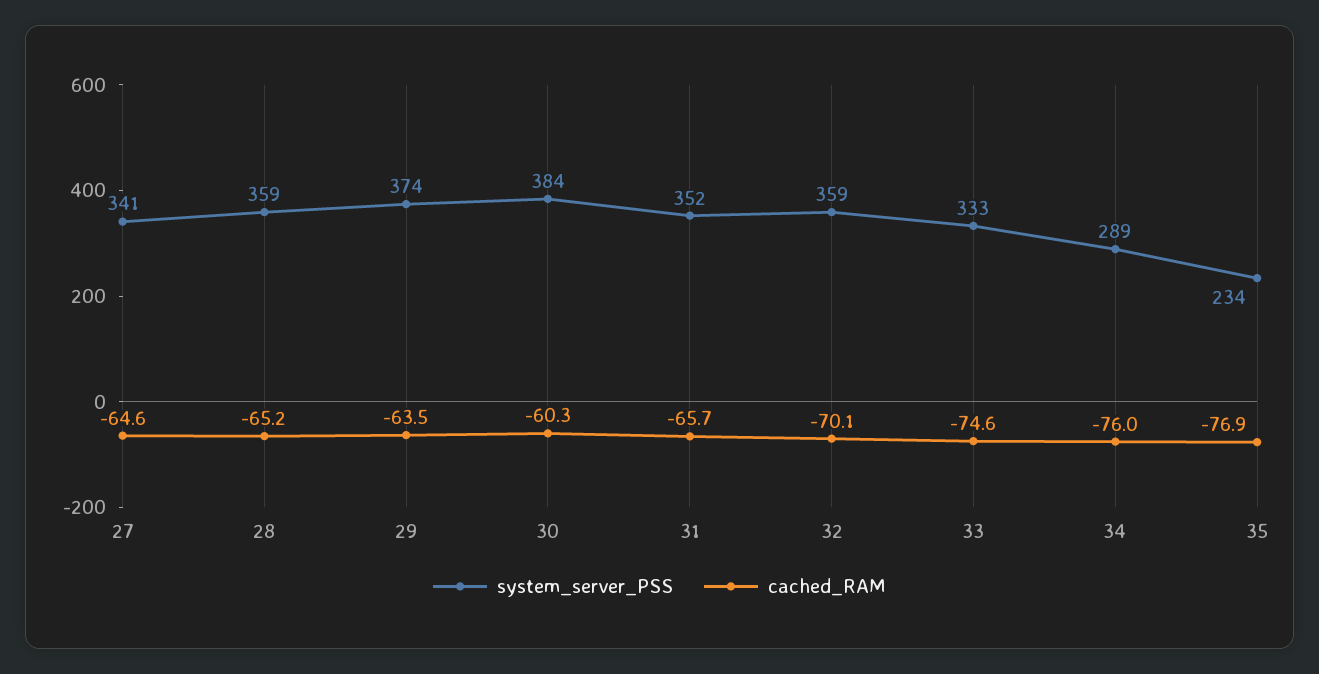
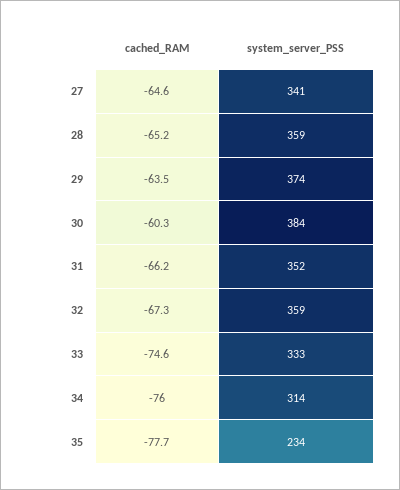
cached_RAM, 31: -65.7 -> -66.2
cached_RAM, 32: -70.1 -> -67.3
system_server_PSS, 34: 289 -> 314
cached_RAM, 35: -76.9 -> -77.7

